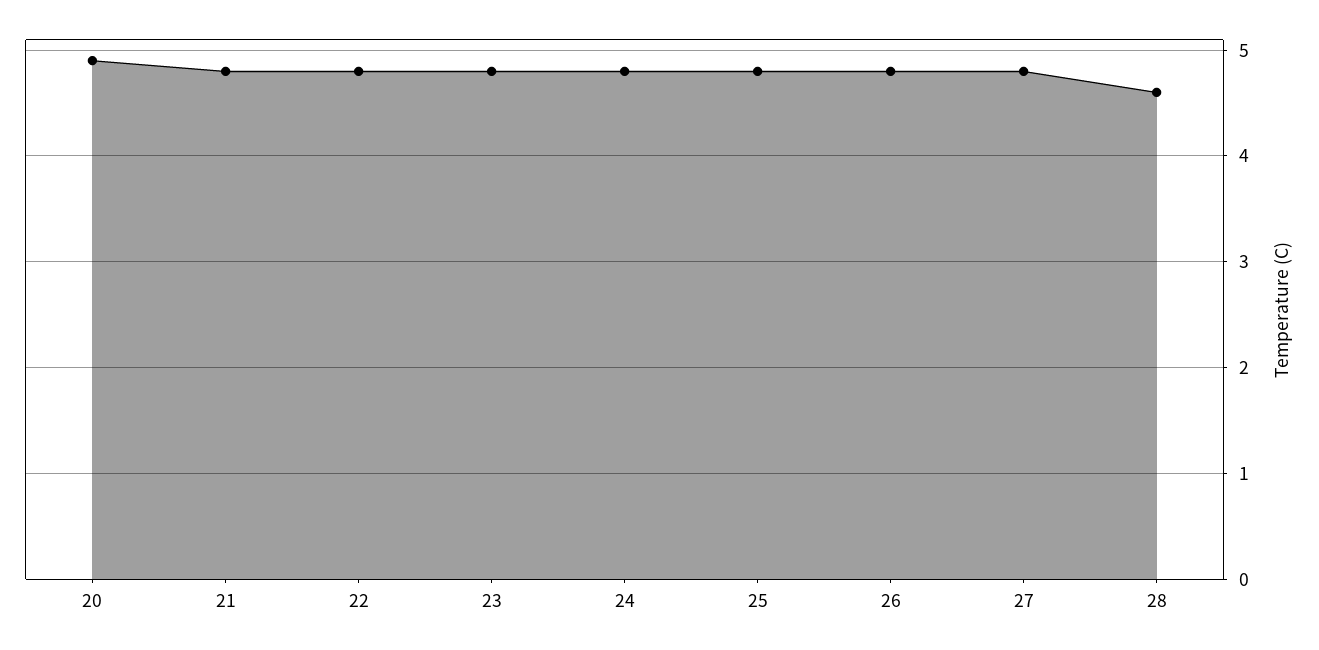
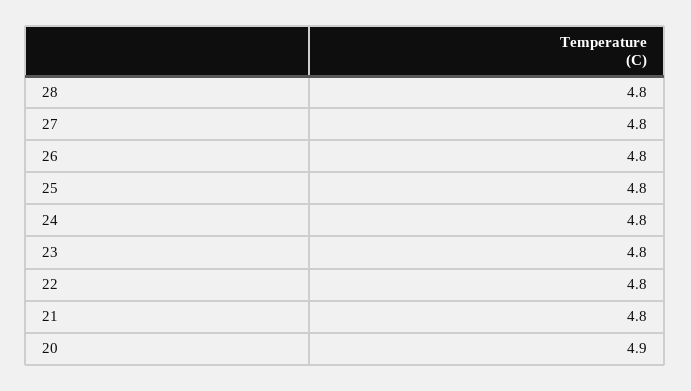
28: 4.6 -> 4.8

